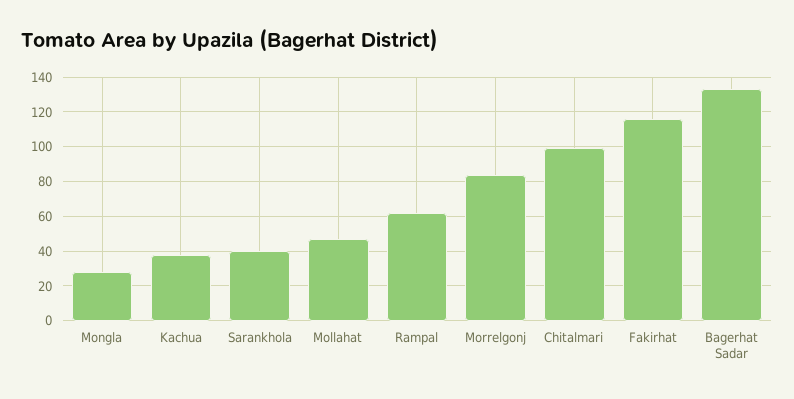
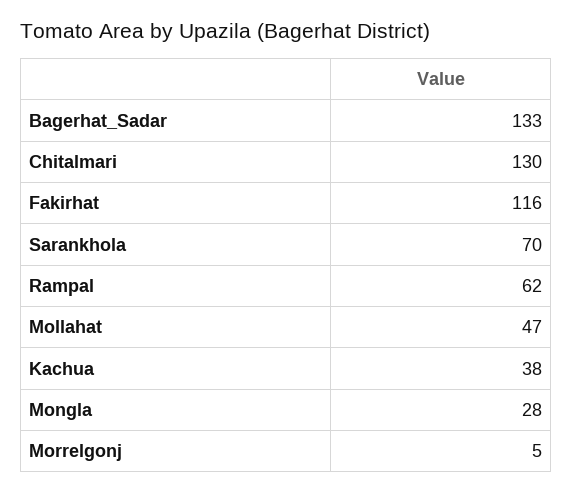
Sarankhola: 40 -> 70
Morrelgonj: 85 -> 5
Chitalmari: 100 -> 130

